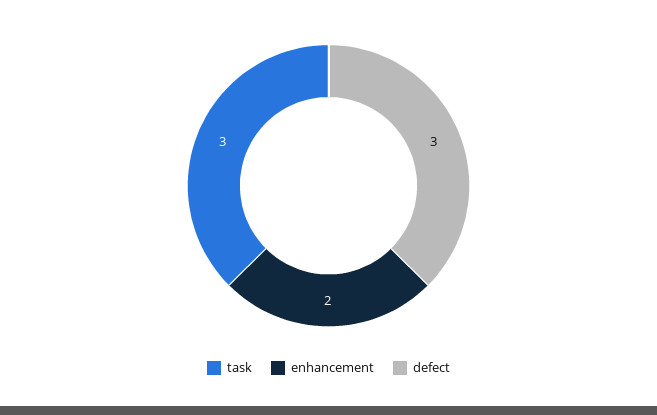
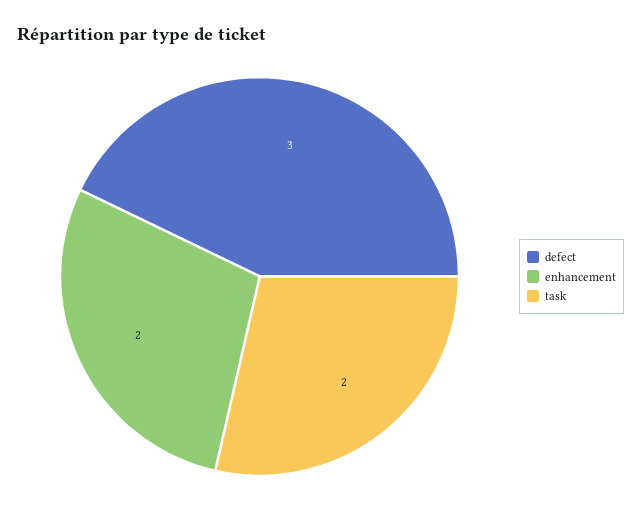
task: 3 -> 2

